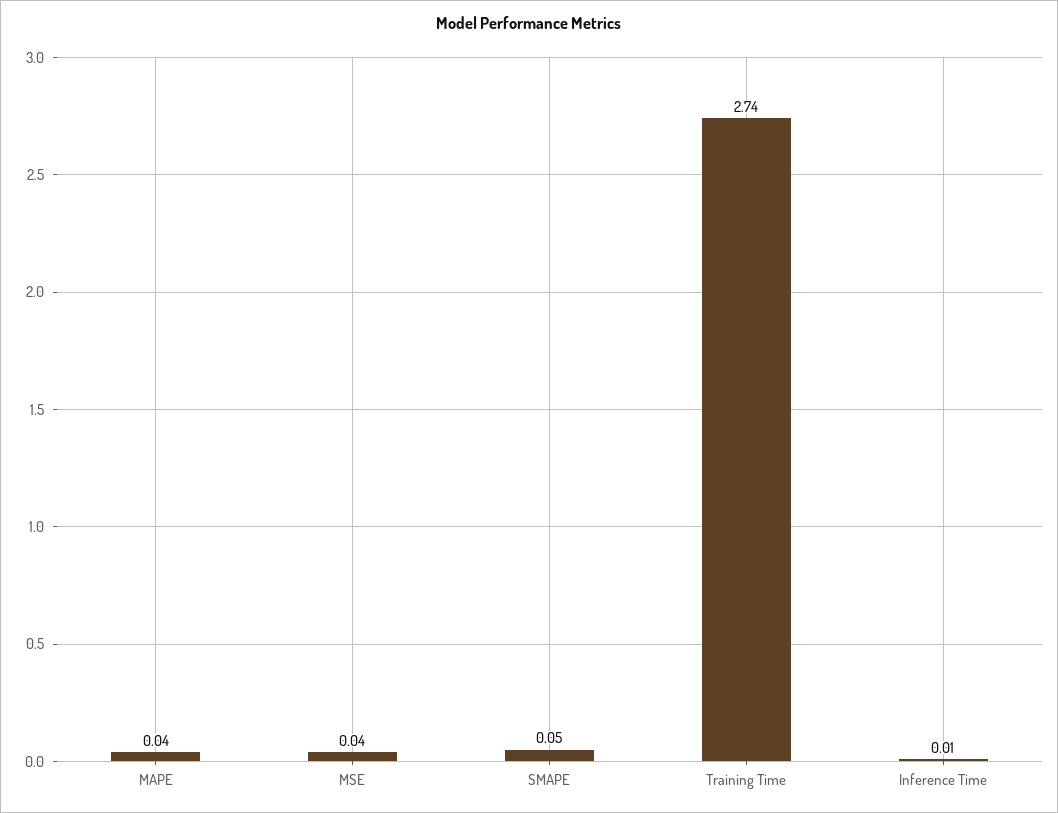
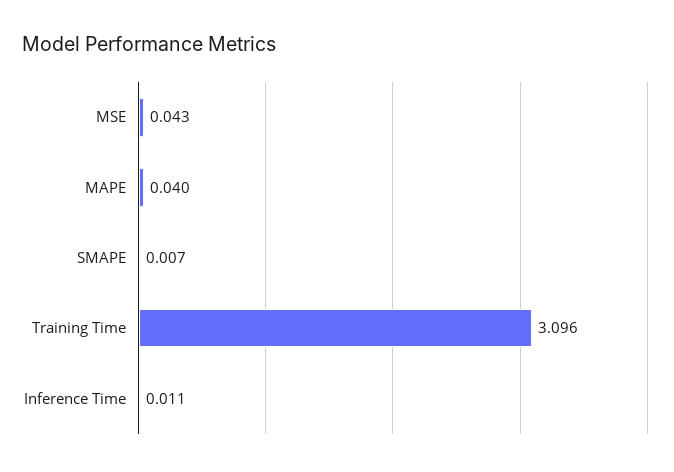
SMAPE: 0.05 -> 0.007
Training Time: 2.74 -> 3.096

